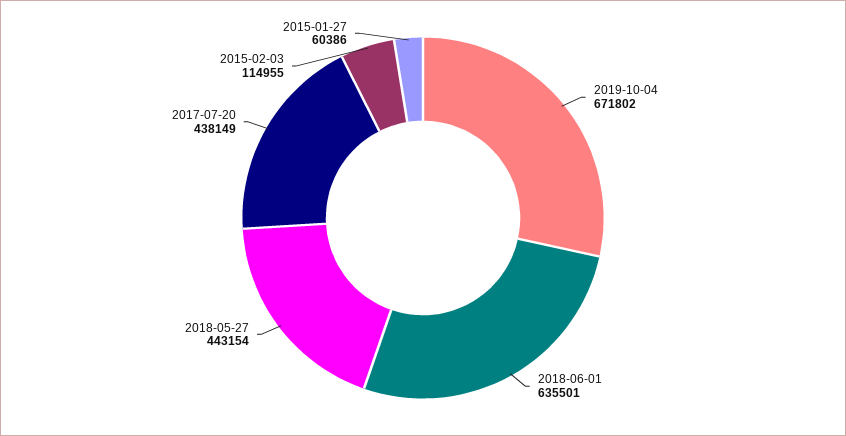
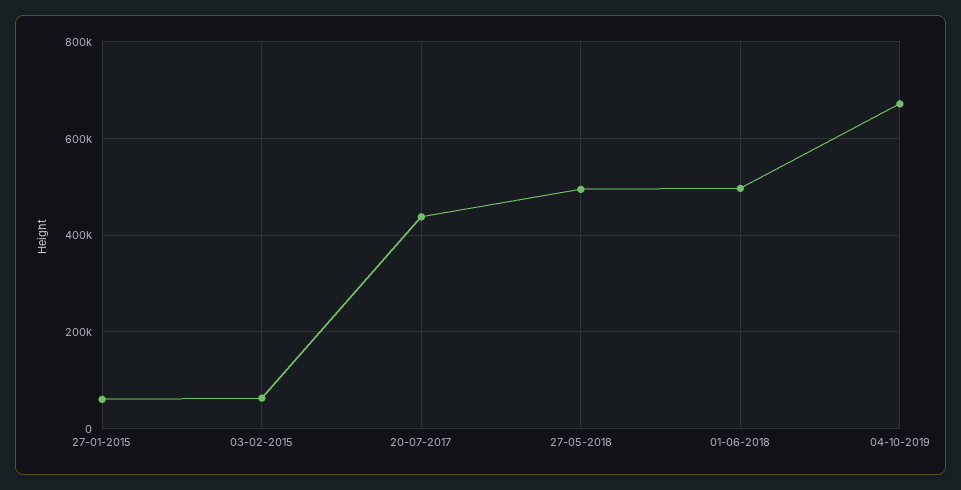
2018-06-01: 635501 -> 500000
2018-05-27: 443154 -> 500000
2015-02-03: 114955 -> 60000

